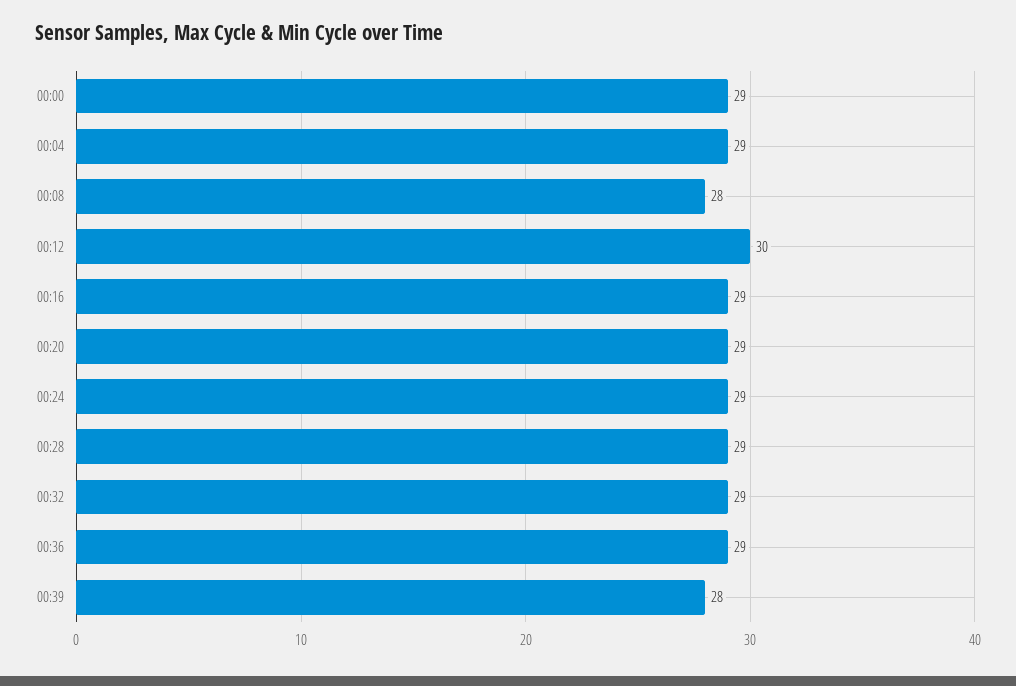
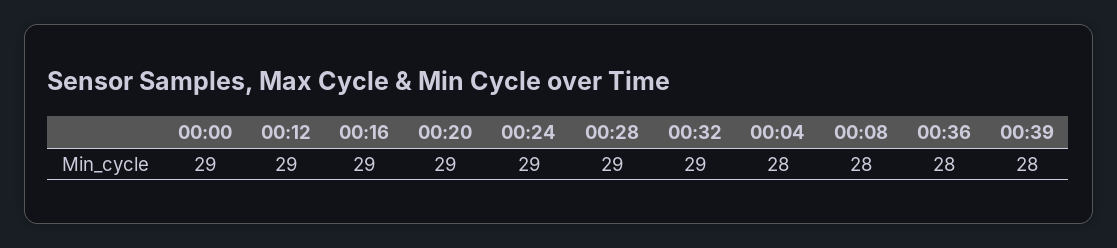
00:04: 29 -> 28
00:12: 30 -> 29
00:36: 29 -> 28

